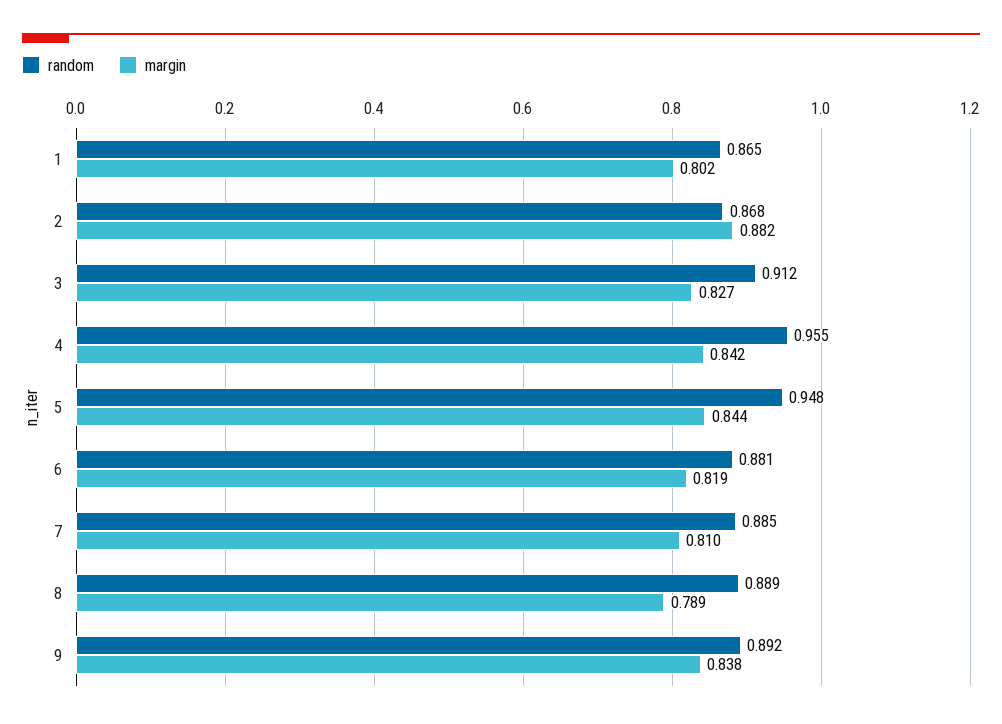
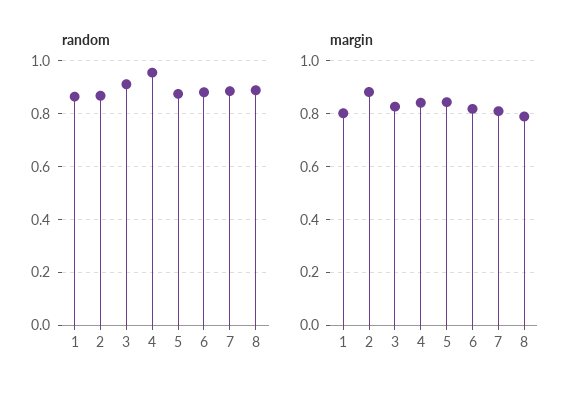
random, 5: 0.948 -> 0.875
random, 9: 0.892 -> none
margin, 9: 0.838 -> none

